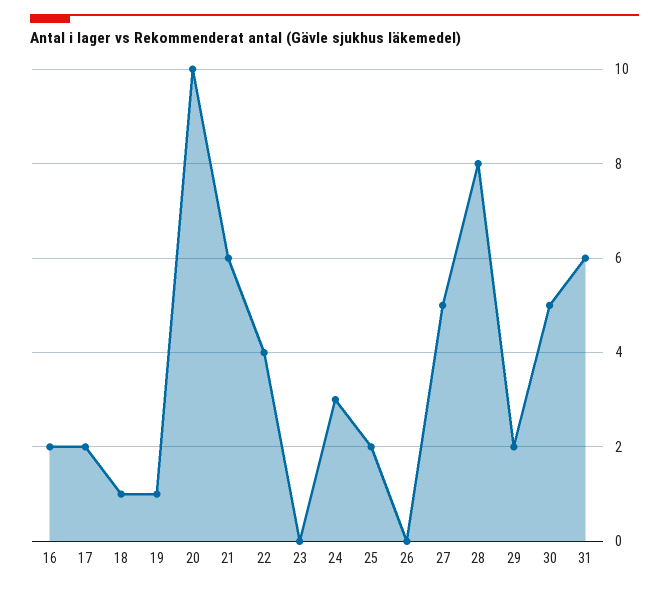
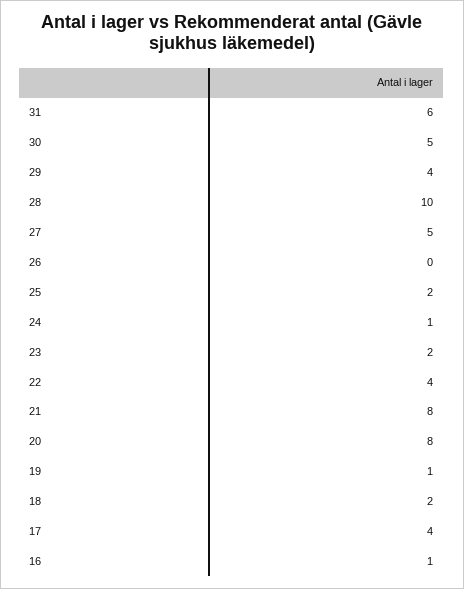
16: 2 -> 1
17: 2 -> 4
18: 1 -> 2
20: 10 -> 8
21: 6 -> 8
23: 0 -> 2
24: 3 -> 1
28: 8 -> 10
29: 2 -> 4

